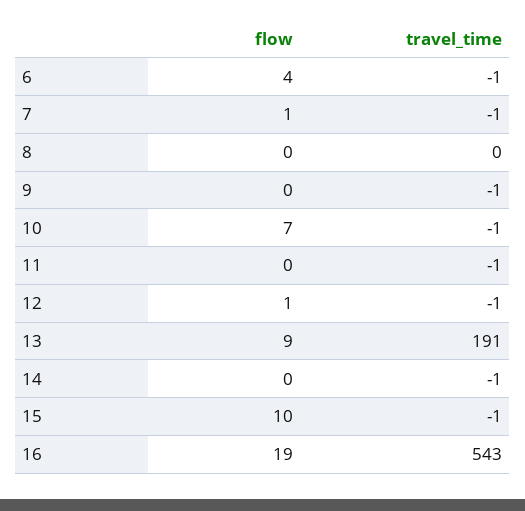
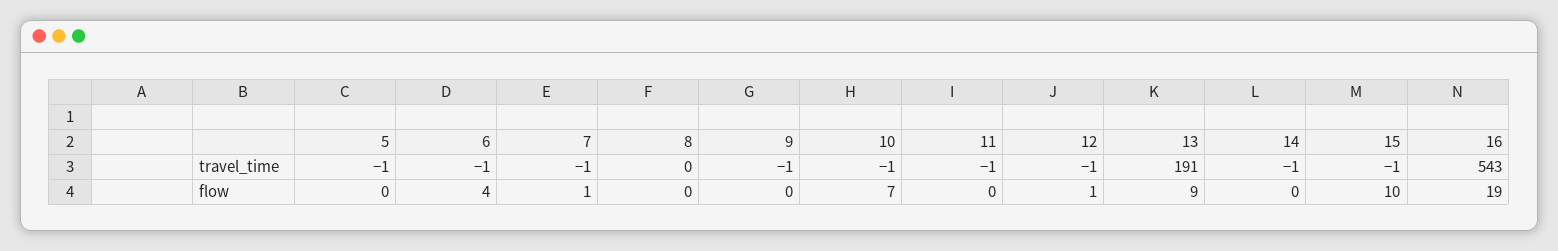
travel_time, 5: none -> -1
flow, 5: none -> 0

